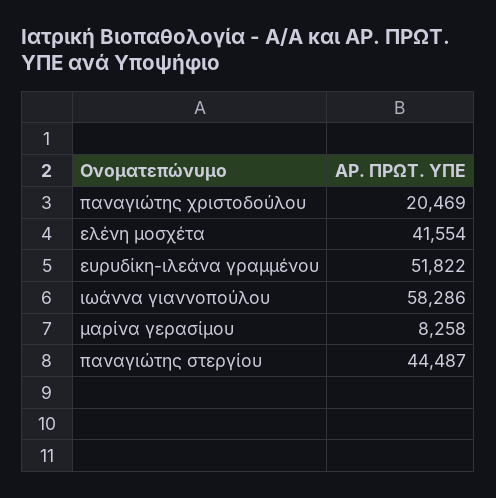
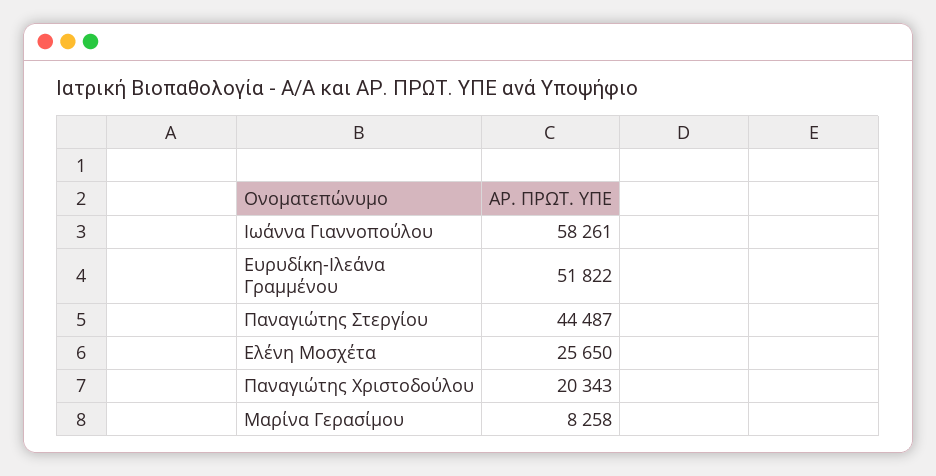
παναγιώτης χριστοδούλου: 20469 -> 20343
ελένη μοσχέτα: 41554 -> 25650
ιωάννα γιαννοπούλου: 58286 -> 58261

